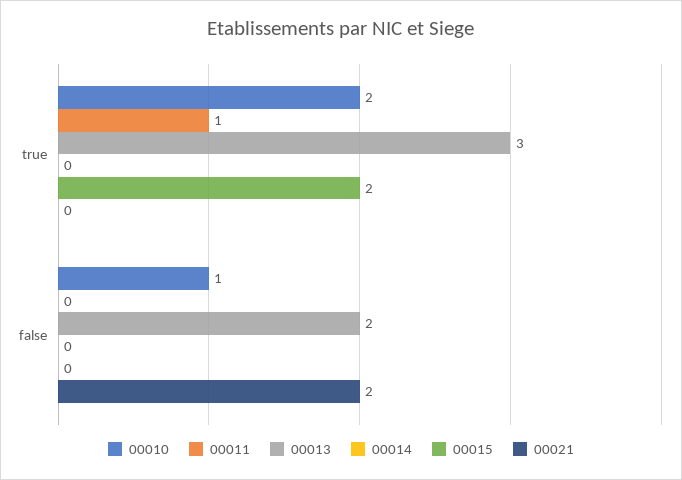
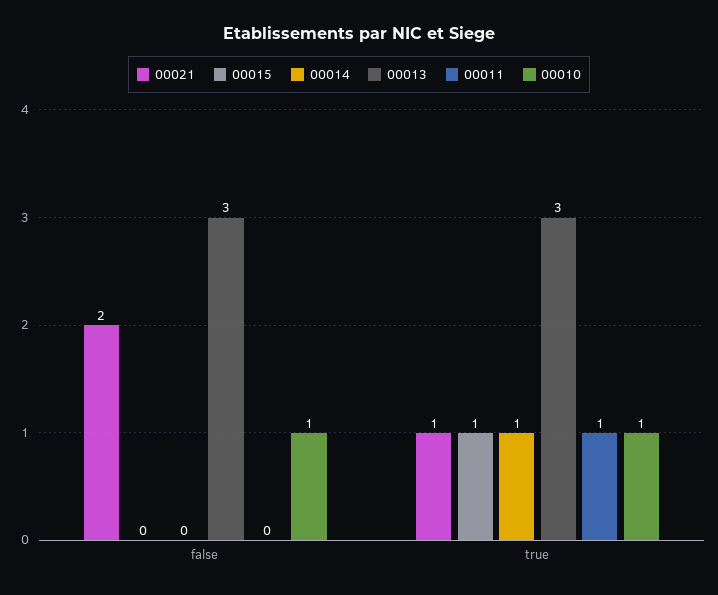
00010, true: 2 -> 1
00014, true: 0 -> 1
00015, true: 2 -> 1
00021, true: 0 -> 1
00013, false: 2 -> 3

